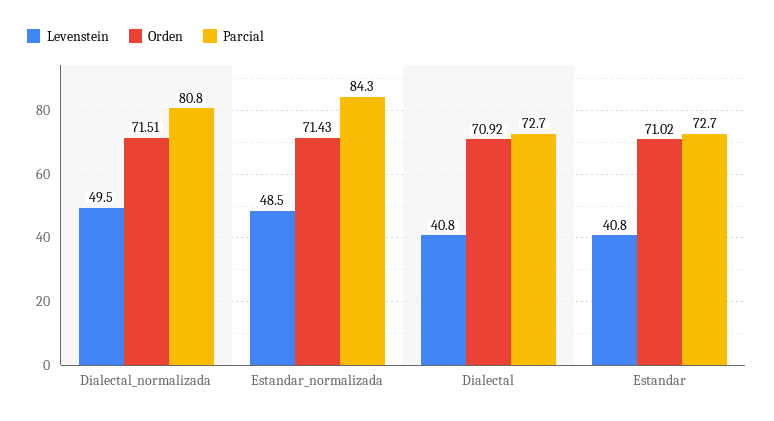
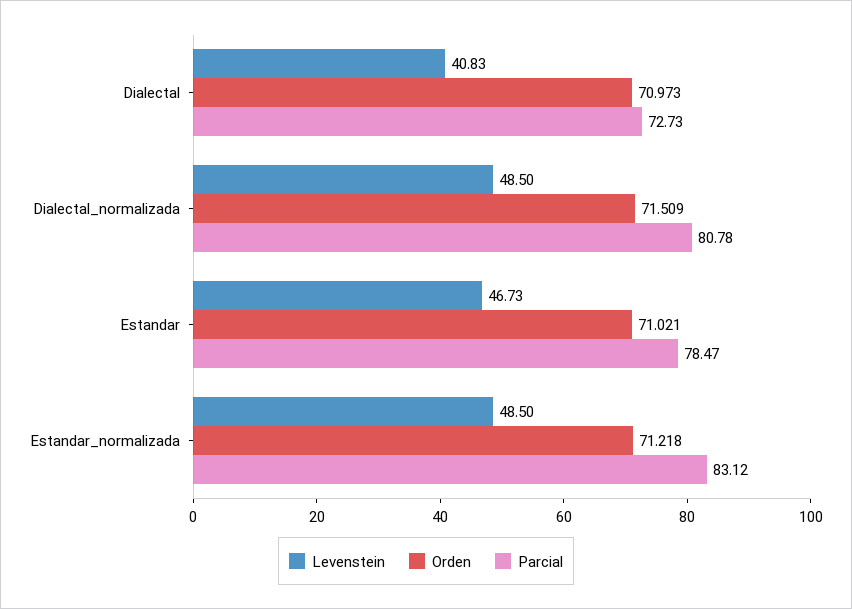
Levenstein, Dialectal_normalizada: 49.5 -> 48.5
Orden, Estandar_normalizada: 71.43 -> 71.218
Parcial, Estandar_normalizada: 84.3 -> 83.12
Orden, Dialectal: 70.92 -> 70.973
Levenstein, Estandar: 40.8 -> 46.73
Parcial, Estandar: 72.7 -> 78.47

